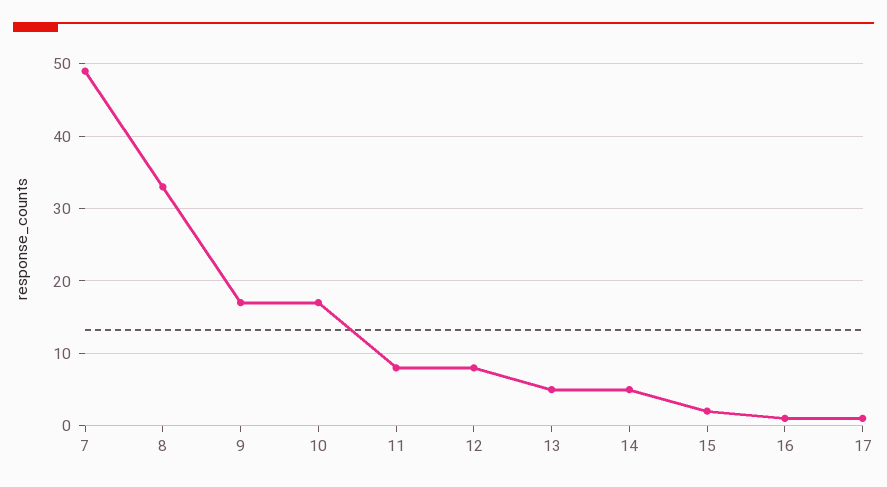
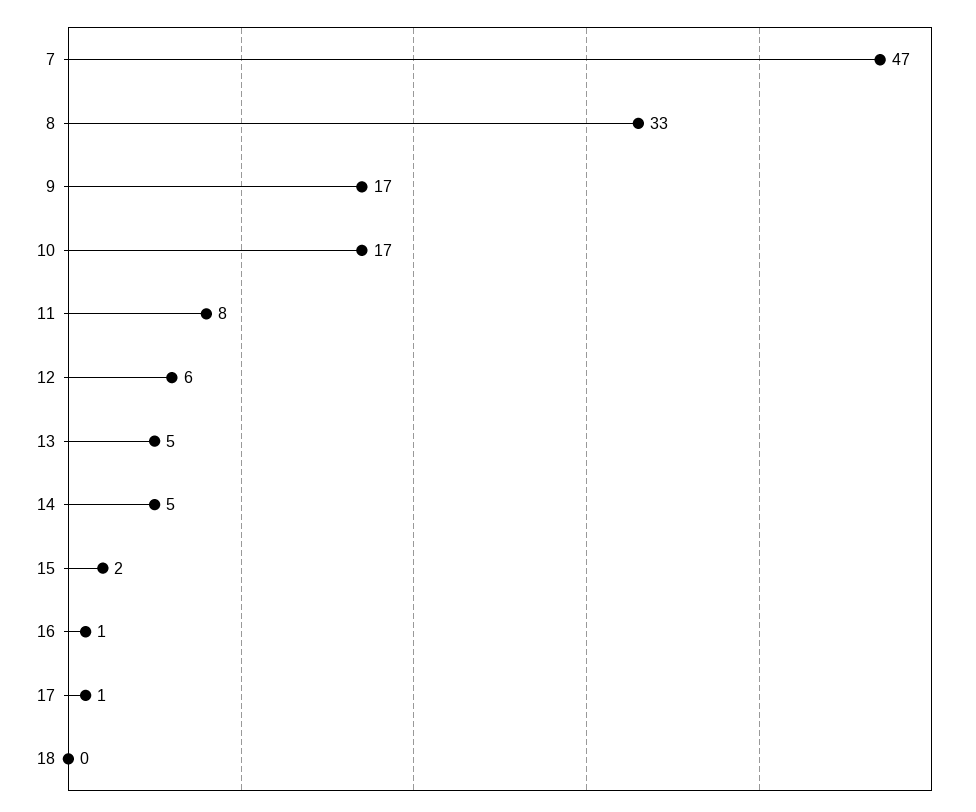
7: 49 -> 47
12: 8 -> 6
18: none -> 0

